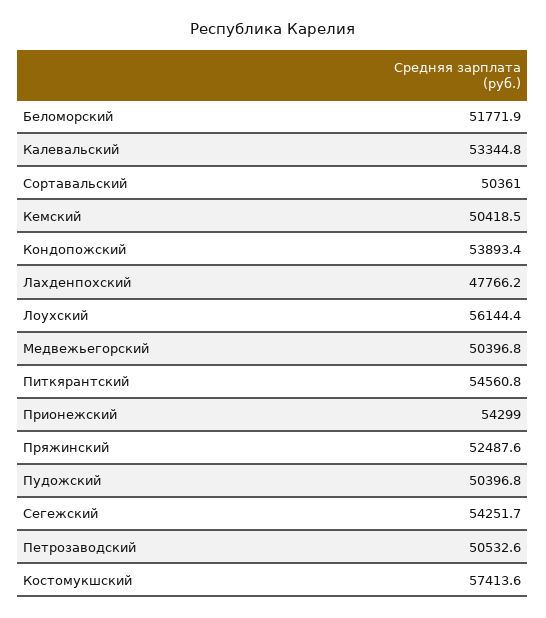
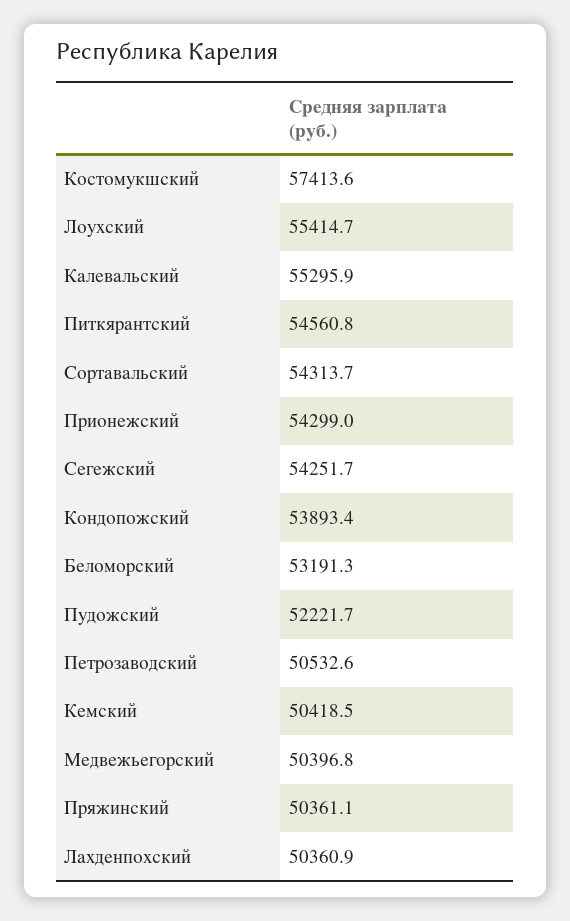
Беломорский: 51771.9 -> 53191.3
Калевальский: 53344.8 -> 55295.9
Сортавальский: 50361 -> 54313.7
Лахденпохский: 47766.2 -> 50360.9
Лоухский: 56144.4 -> 55414.7
Пряжинский: 52487.6 -> 50361.1
Пудожский: 50396.8 -> 52221.7

